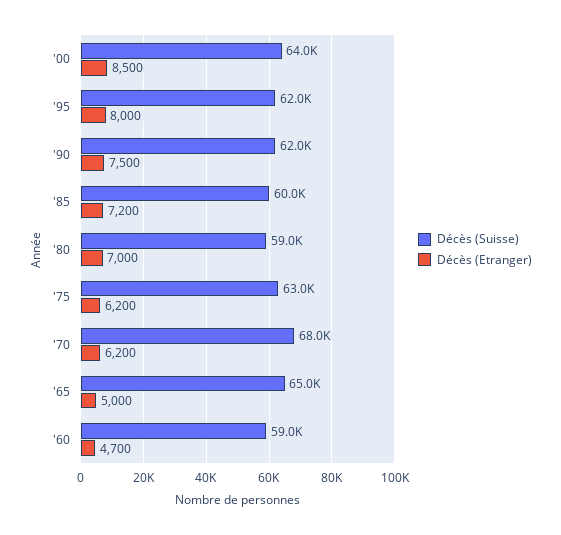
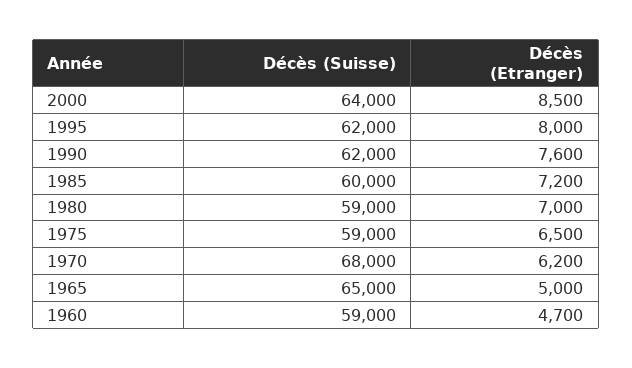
Décès (Etranger), '90: 7500 -> 7600
Décès (Suisse), '75: 63000 -> 59000
Décès (Etranger), '75: 6200 -> 6500

